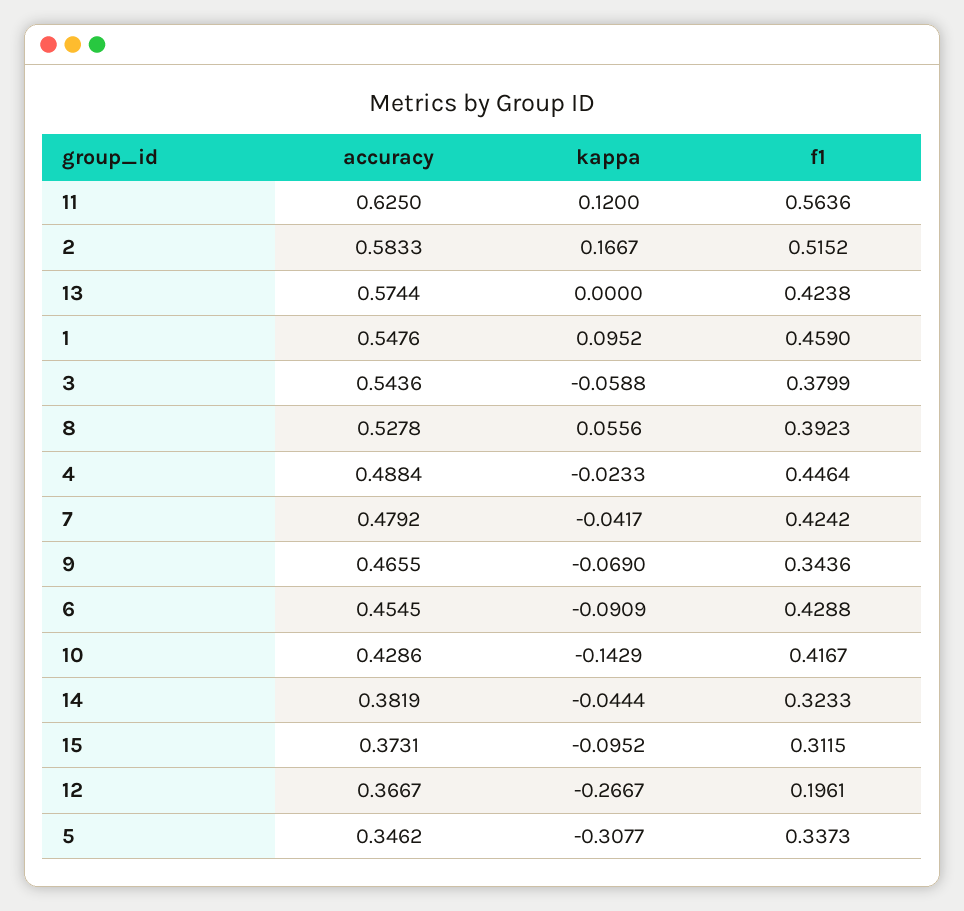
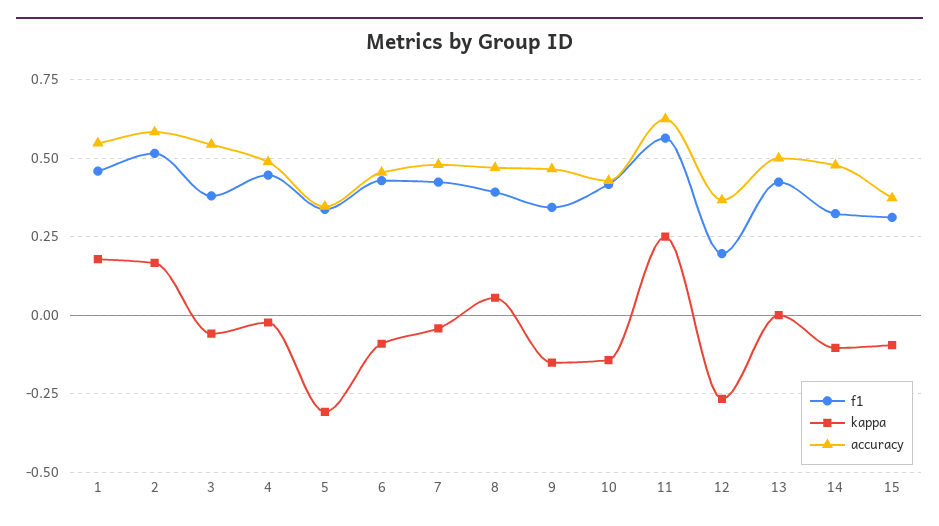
kappa, 11: 0.12 -> 0.25
accuracy, 13: 0.5744 -> 0.5
kappa, 1: 0.0952 -> 0.175
accuracy, 8: 0.5278 -> 0.475
kappa, 9: -0.069 -> -0.15
accuracy, 14: 0.3819 -> 0.475
kappa, 14: -0.0444 -> -0.1

